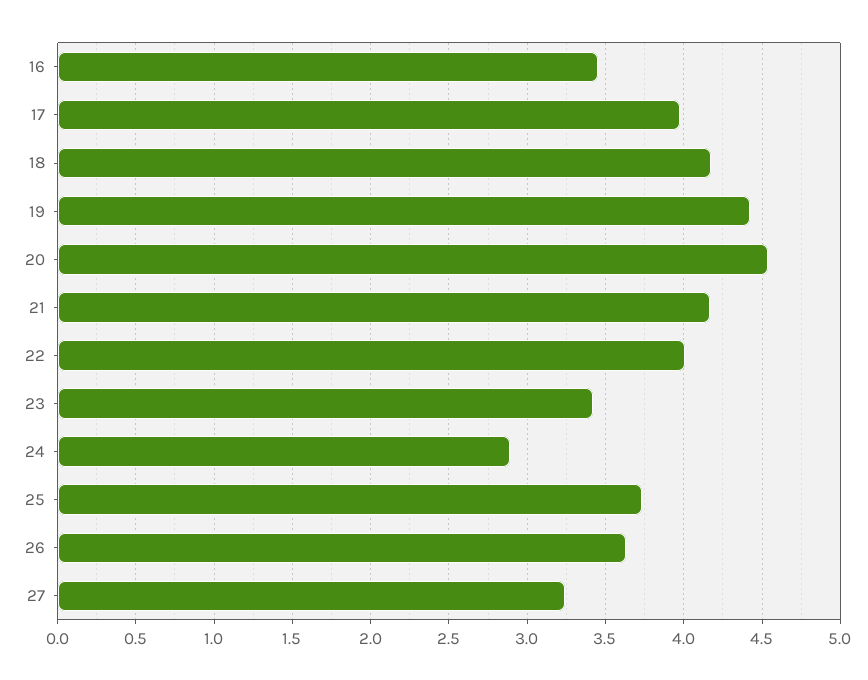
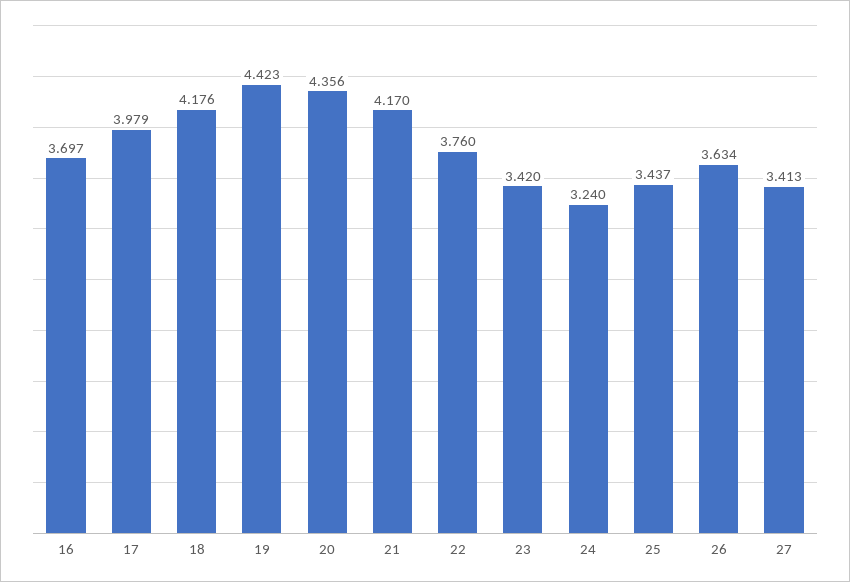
16: 3.45 -> 3.697
20: 4.55 -> 4.356
22: 4 -> 3.76
24: 2.9 -> 3.24
25: 3.75 -> 3.437
27: 3.25 -> 3.413

